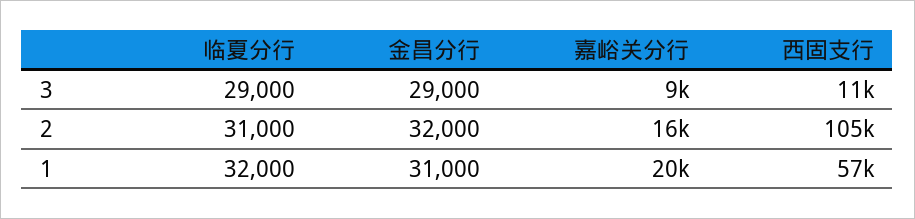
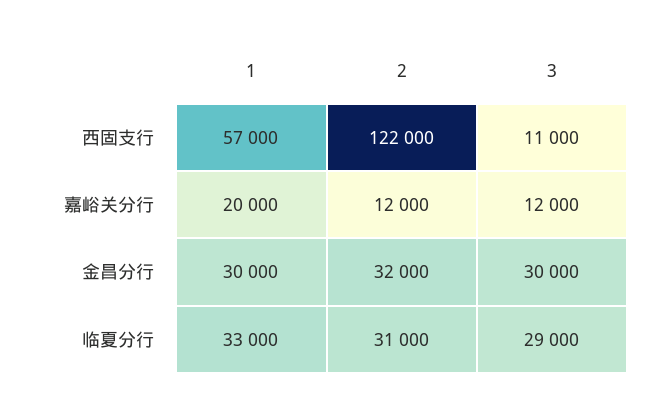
金昌分行, 3: 29000 -> 30000
嘉峪关分行, 3: 9000 -> 12000
嘉峪关分行, 2: 16000 -> 12000
西固支行, 2: 105000 -> 122000
临夏分行, 1: 32000 -> 33000
金昌分行, 1: 31000 -> 30000

